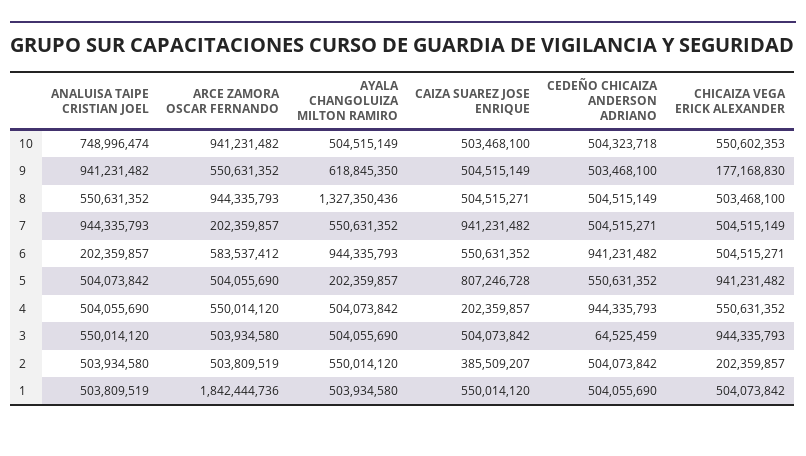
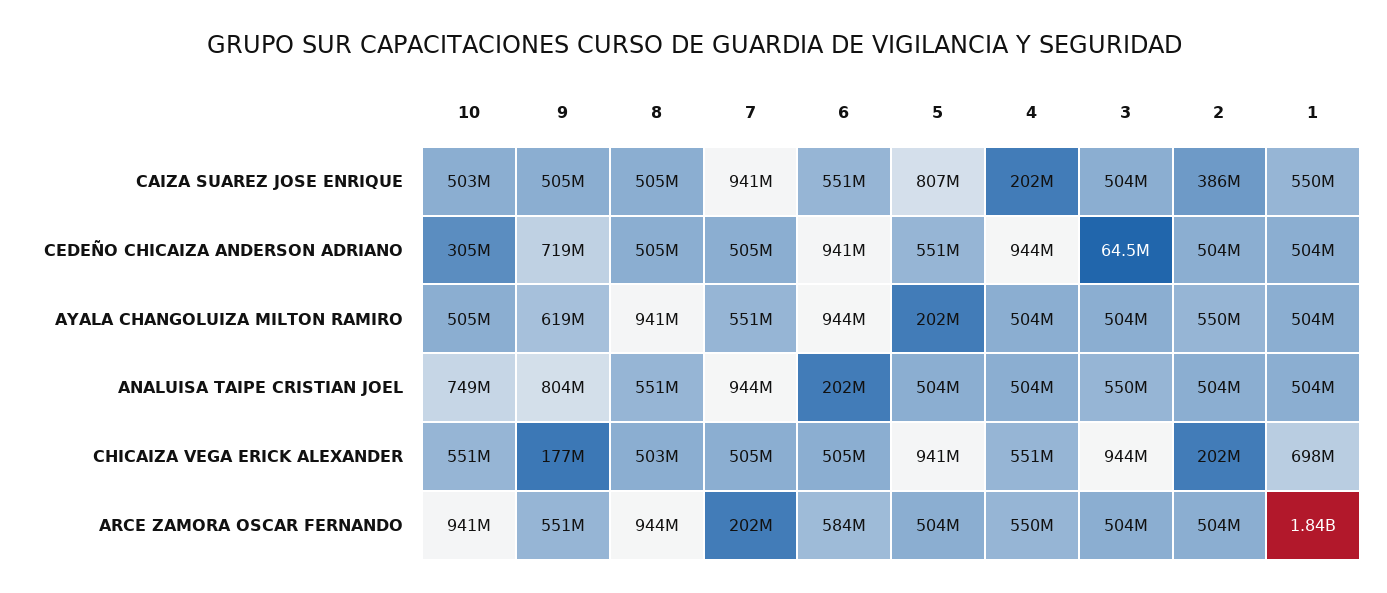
CEDEÑO CHICAIZA ANDERSON ADRIANO, 10: 504323718 -> 305000000
ANALUISA TAIPE CRISTIAN JOEL, 9: 941231482 -> 804000000
CEDEÑO CHICAIZA ANDERSON ADRIANO, 9: 503468100 -> 719000000
AYALA CHANGOLUIZA MILTON RAMIRO, 8: 1327350436 -> 941000000
CHICAIZA VEGA ERICK ALEXANDER, 1: 504073842 -> 698000000

